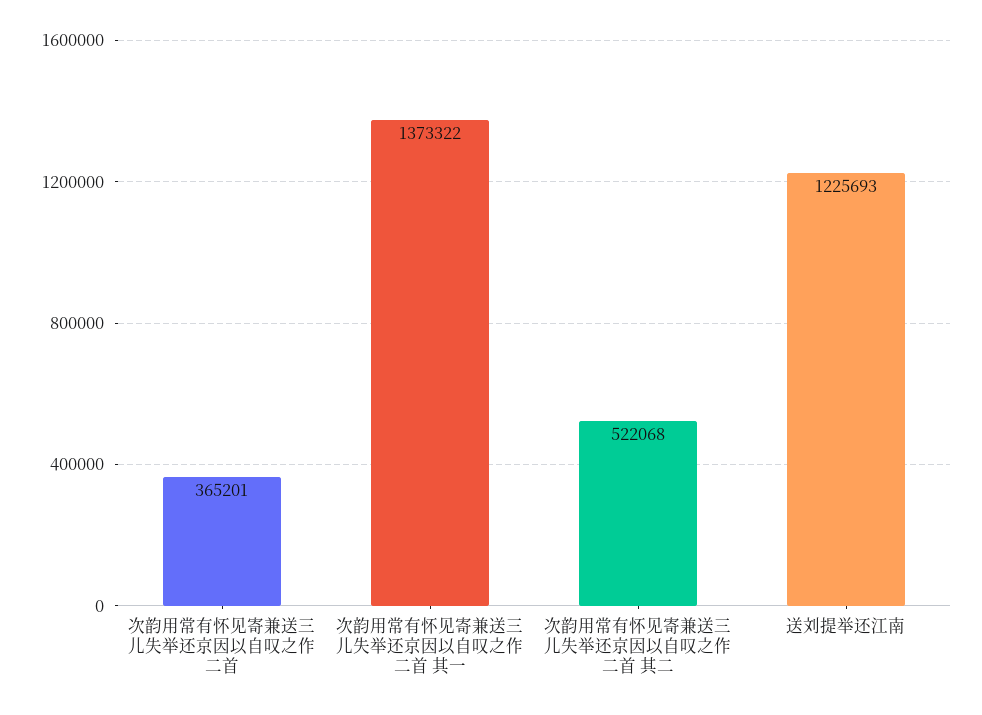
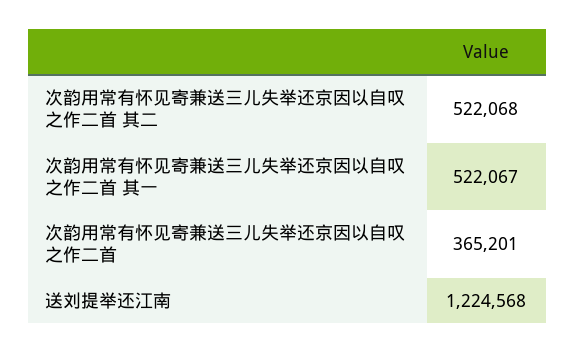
次韵用常有怀见寄兼送三儿失举还京因以自叹之作二首 其一: 1373322 -> 522067
送刘提举还江南: 1225693 -> 1224568

